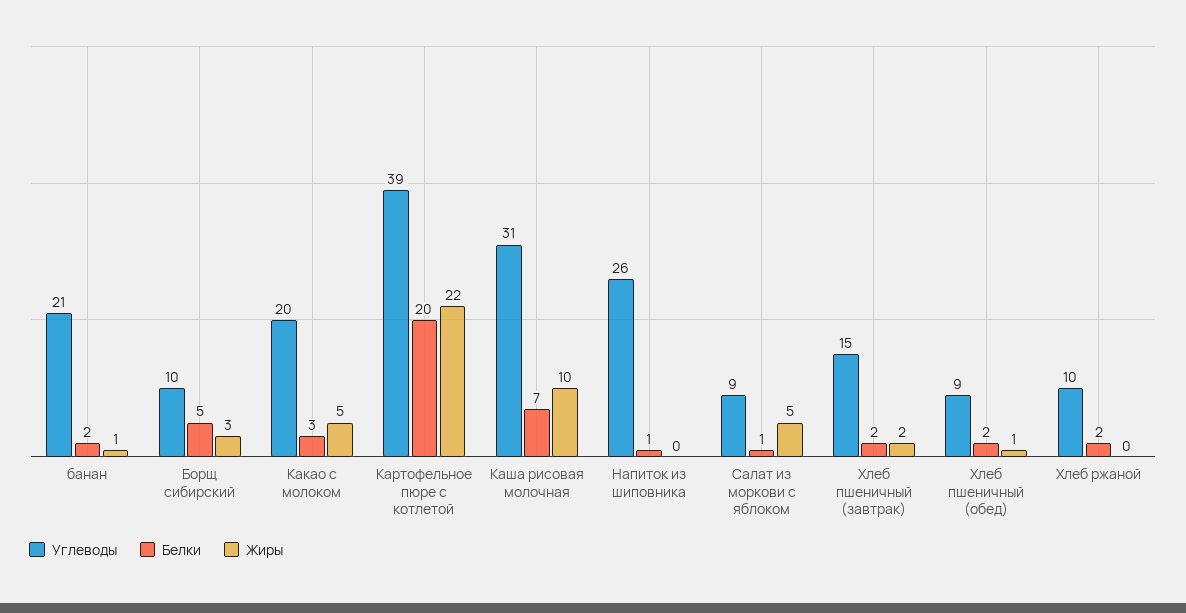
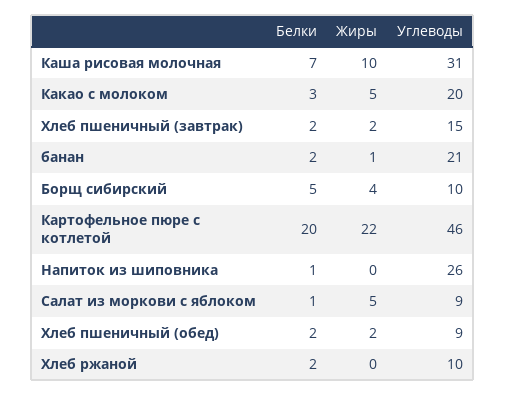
Жиры, Борщ сибирский: 3 -> 4
Углеводы, Картофельное пюре с котлетой: 39 -> 46
Жиры, Хлеб пшеничный (обед): 1 -> 2

